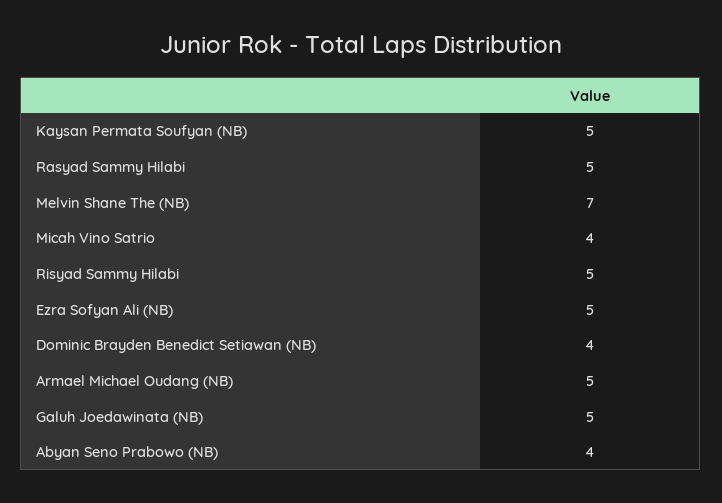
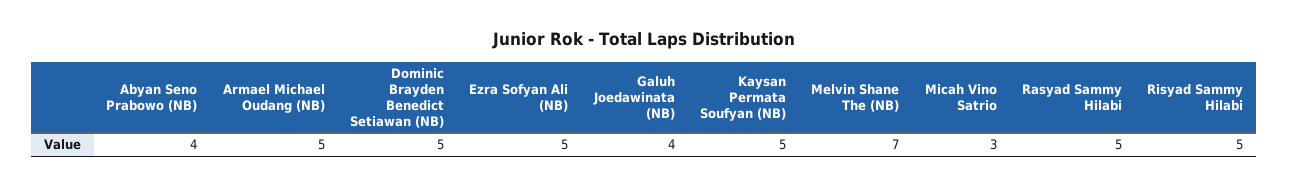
Micah Vino Satrio: 4 -> 3
Dominic Brayden Benedict Setiawan (NB): 4 -> 5
Galuh Joedawinata (NB): 5 -> 4

